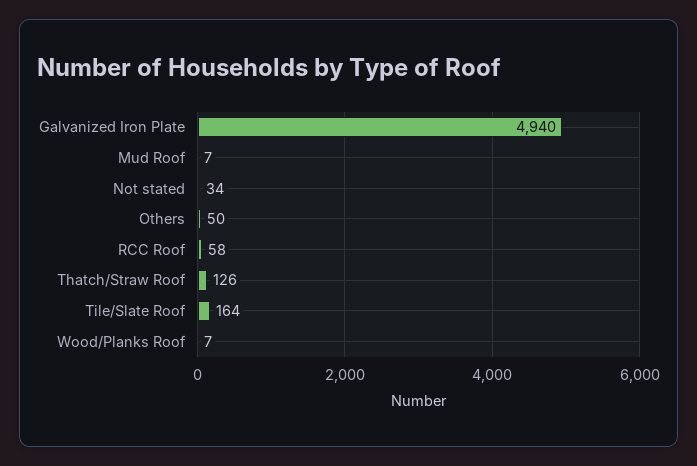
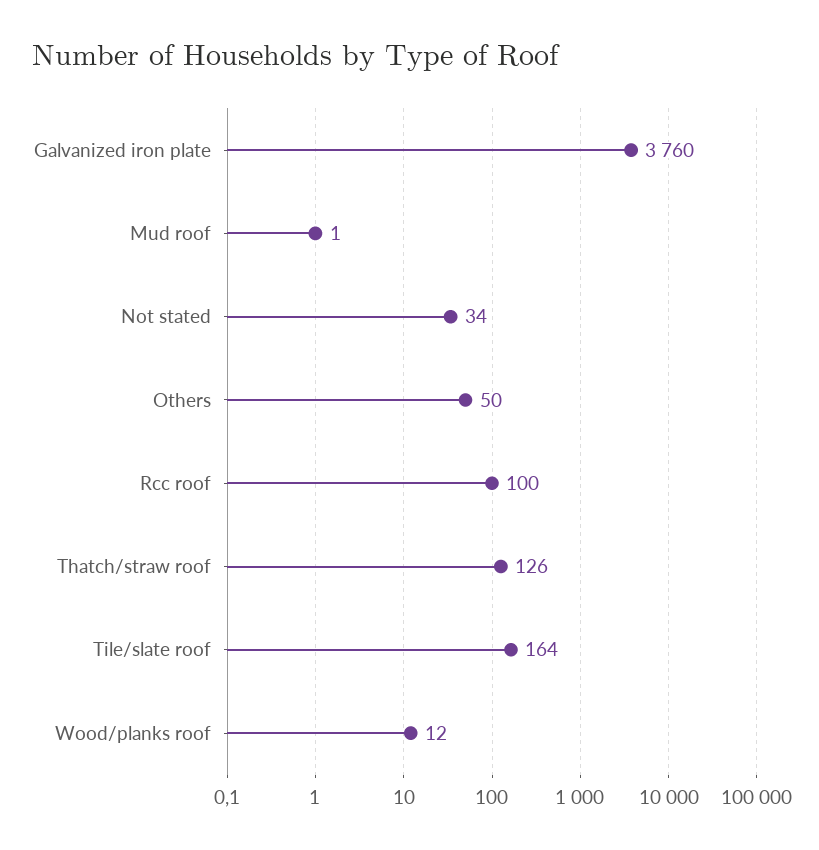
Galvanized Iron Plate: 4940 -> 3760
Mud Roof: 7 -> 1
RCC Roof: 58 -> 100
Wood/Planks Roof: 7 -> 12

